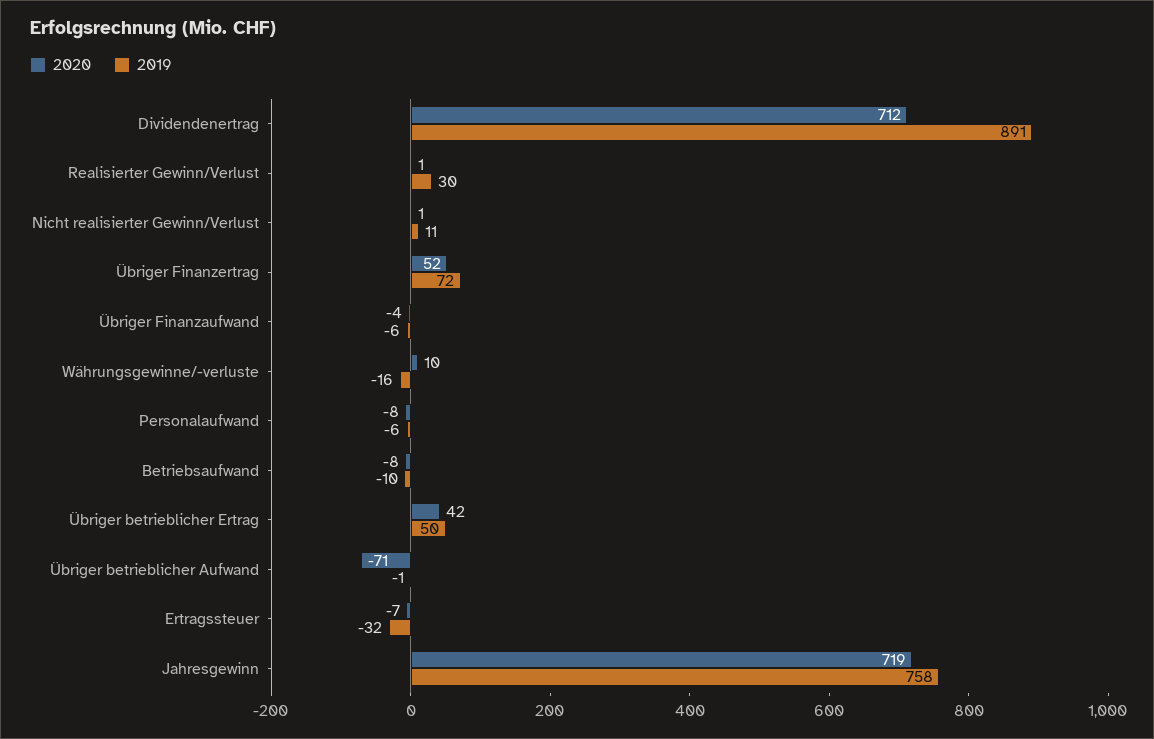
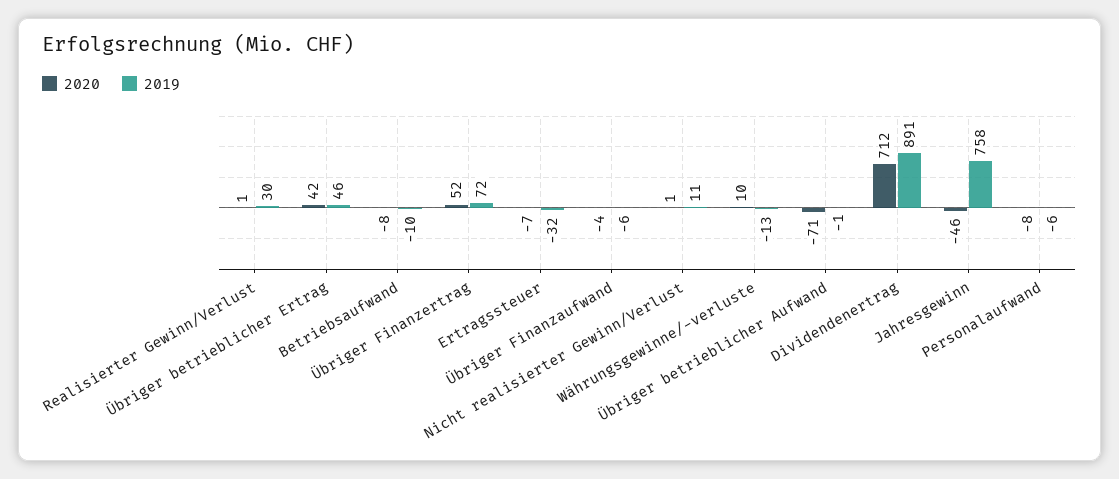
2019, Währungsgewinne/-verluste: -16 -> -13
2019, Übriger betrieblicher Ertrag: 50 -> 46
2020, Jahresgewinn: 719 -> -46

